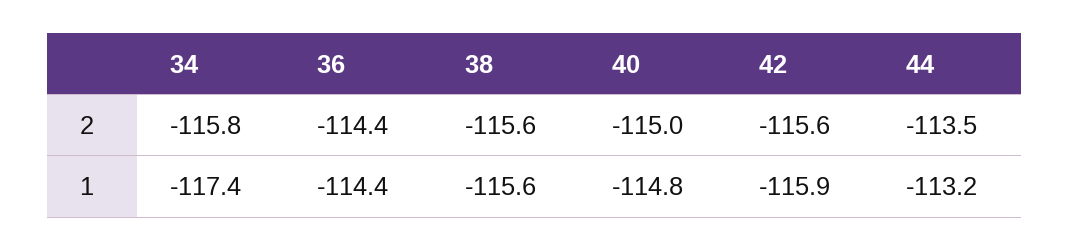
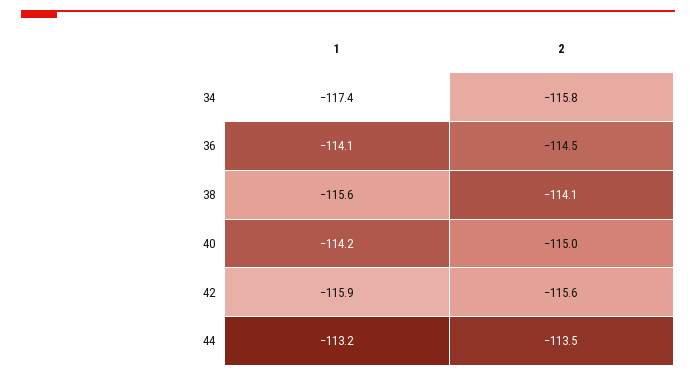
36, 2: -114.4 -> -114.5
38, 2: -115.6 -> -114.1
36, 1: -114.4 -> -114.1
40, 1: -114.8 -> -114.2

